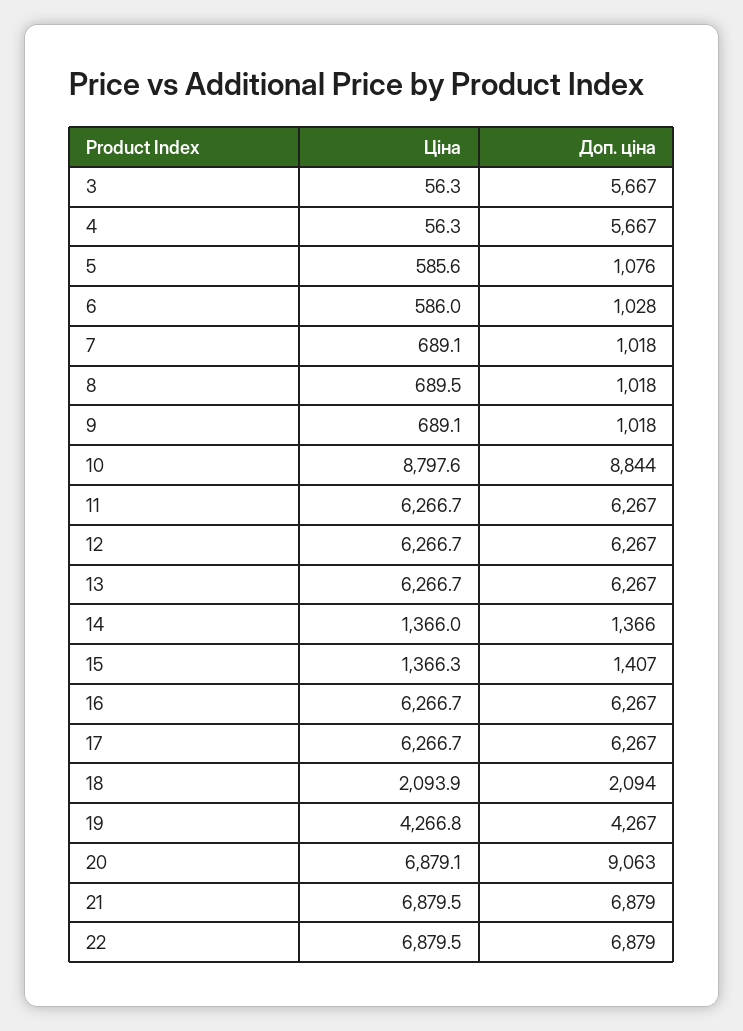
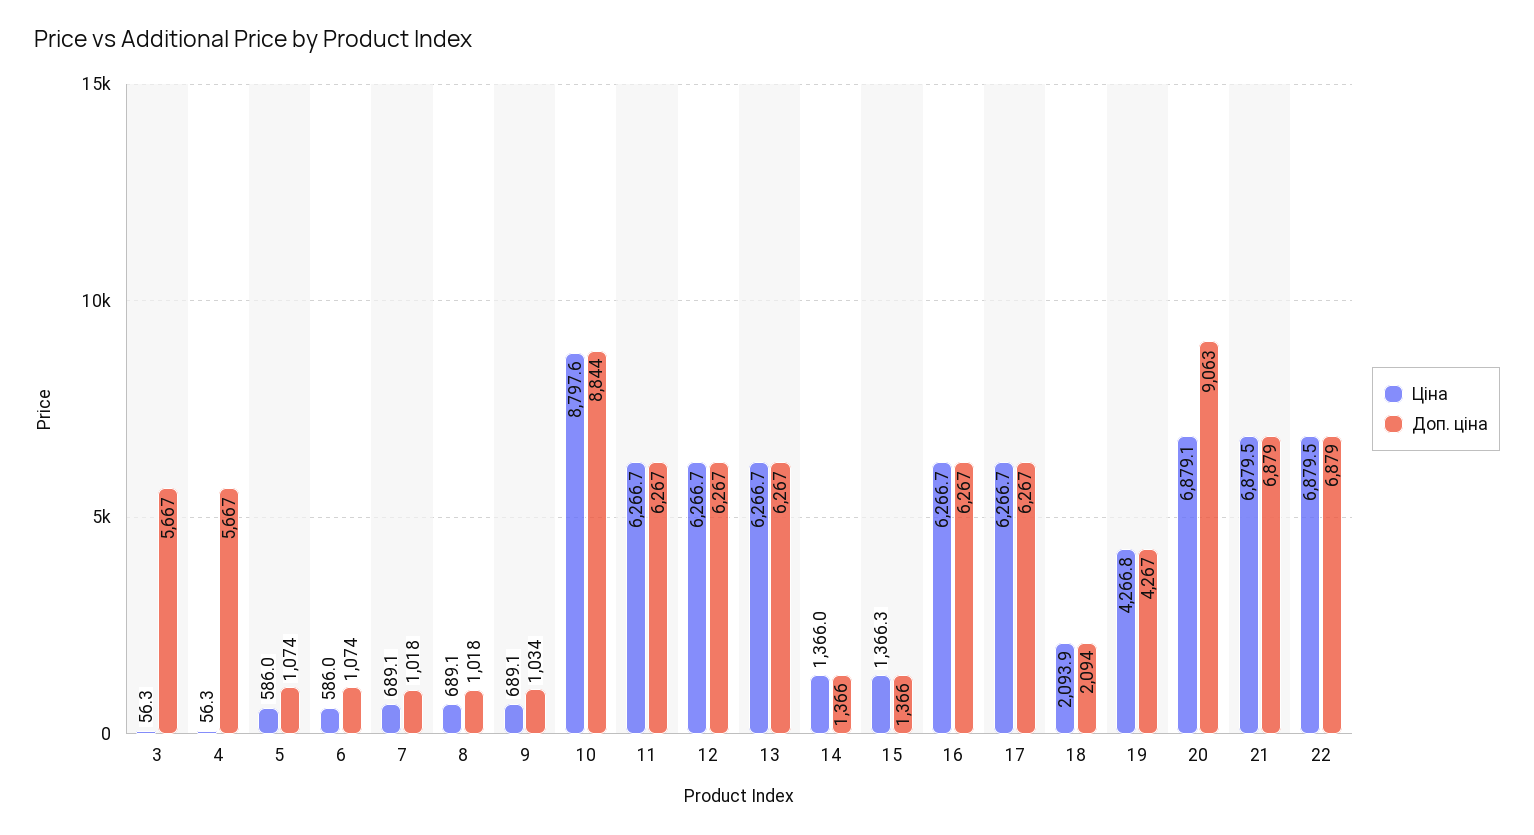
Ціна, 5: 585.6 -> 586
Доп. ціна, 5: 1076 -> 1074
Доп. ціна, 6: 1028 -> 1074
Ціна, 8: 689.5 -> 689.1
Доп. ціна, 9: 1018 -> 1034
Доп. ціна, 15: 1407 -> 1366

